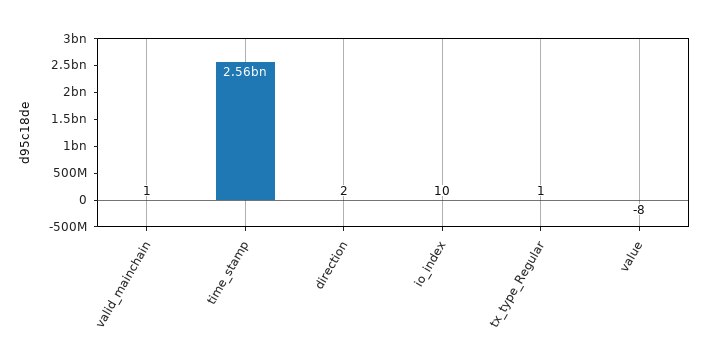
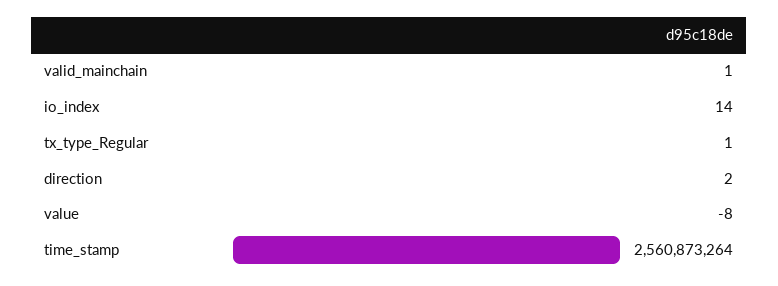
io_index: 10 -> 14

